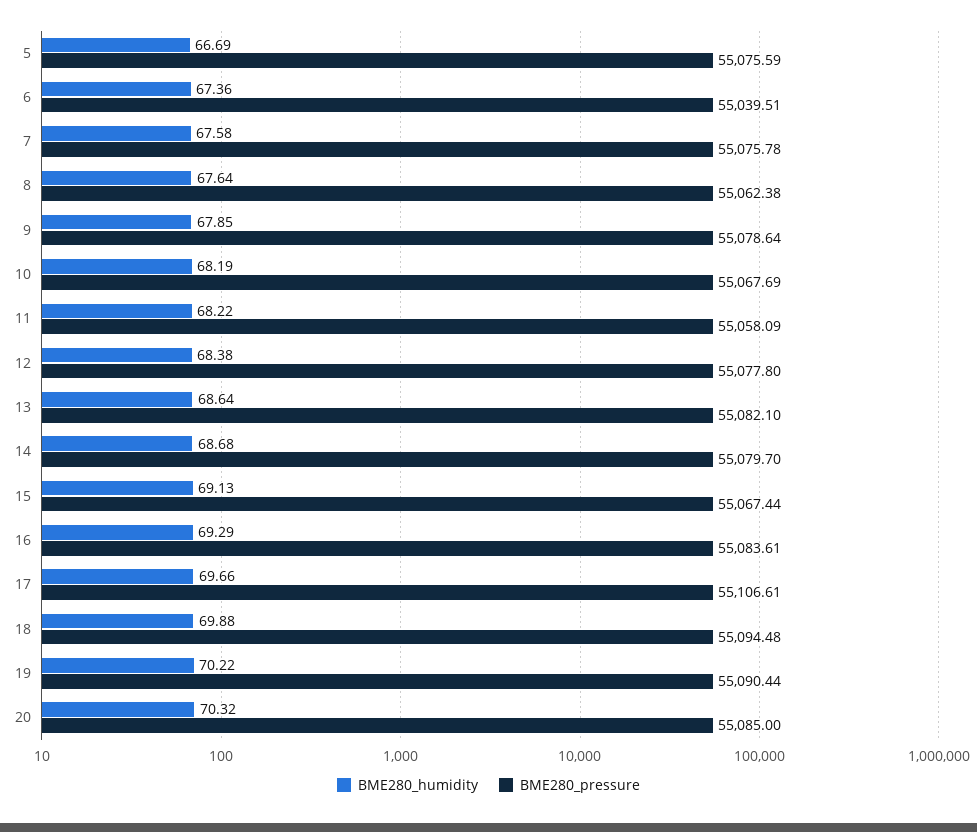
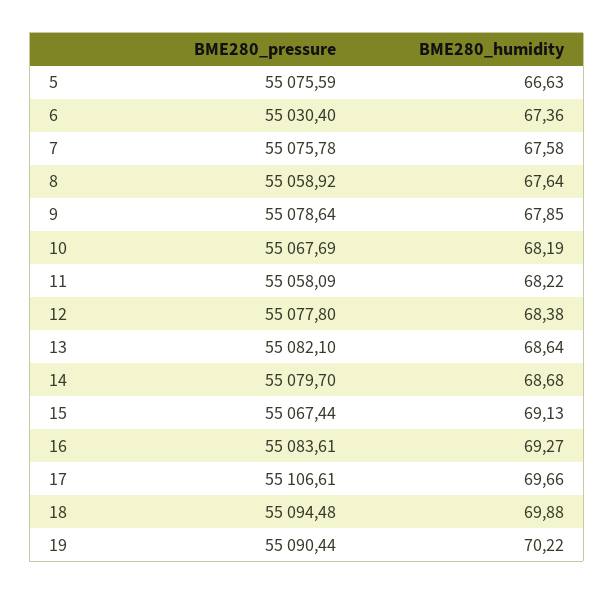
BME280_humidity, 5: 66.69 -> 66.63
BME280_pressure, 6: 55039.51 -> 55030.4
BME280_pressure, 8: 55062.38 -> 55058.92
BME280_humidity, 16: 69.29 -> 69.27
BME280_humidity, 20: 70.32 -> none
BME280_pressure, 20: 55085 -> none

